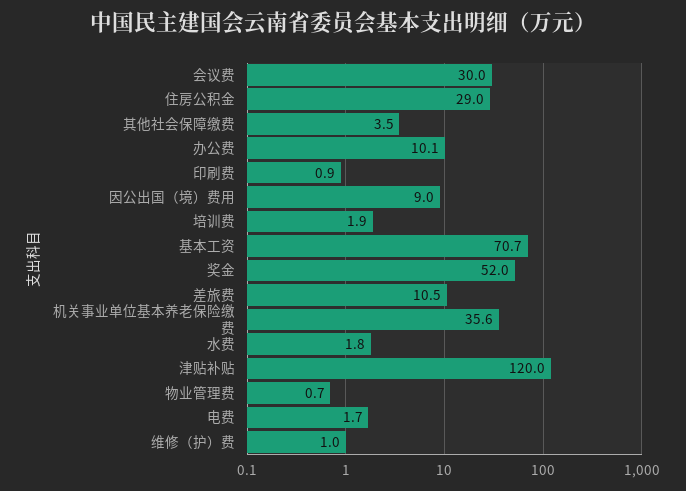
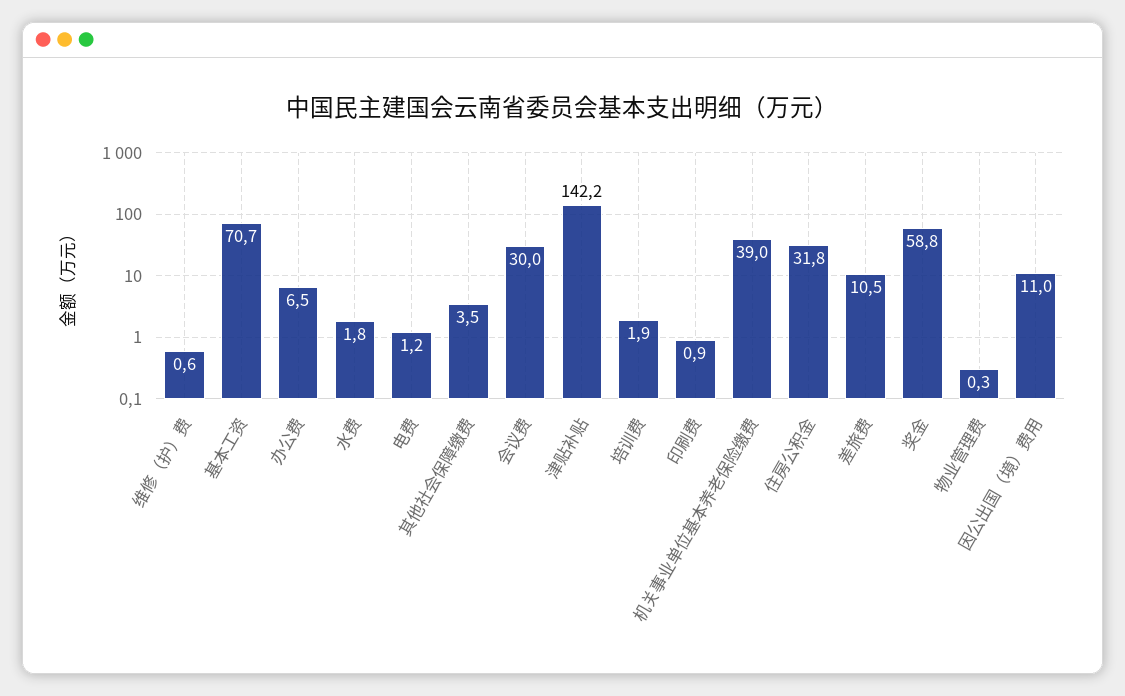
住房公积金: 29 -> 31.8
办公费: 10.1 -> 6.5
因公出国（境）费用: 9 -> 11
奖金: 52 -> 58.8
机关事业单位基本养老保险缴费: 35.6 -> 39
津贴补贴: 120 -> 142.2
物业管理费: 0.7 -> 0.3
电费: 1.7 -> 1.2
维修（护）费: 1 -> 0.6

